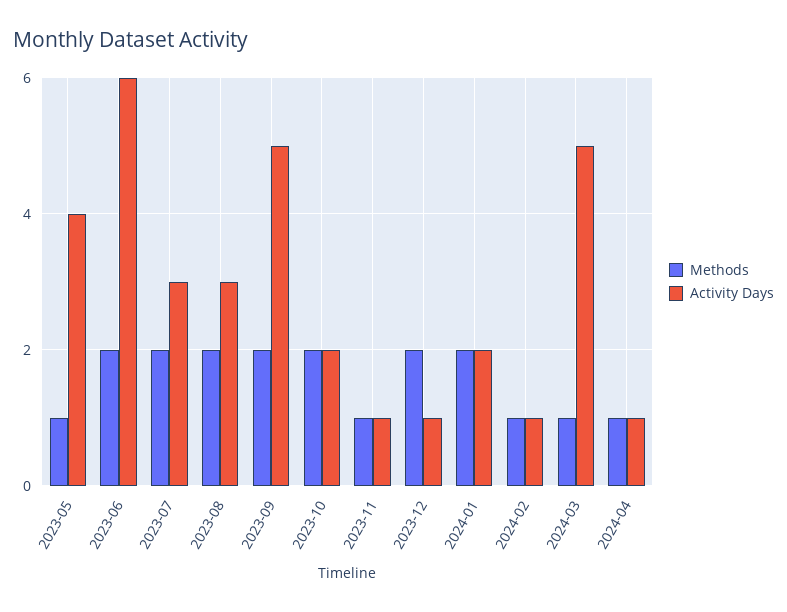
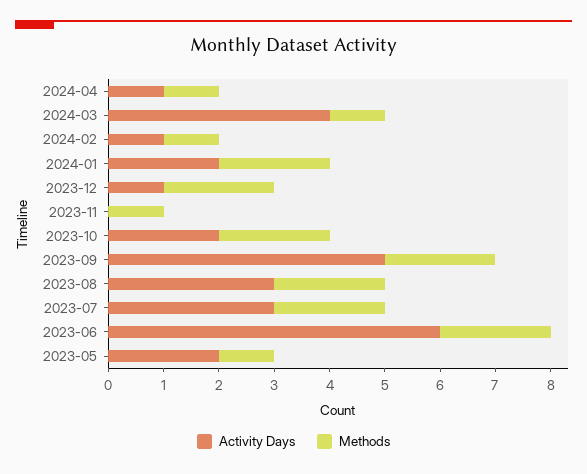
Activity Days, 2023-05: 4 -> 2
Activity Days, 2023-11: 1 -> 0
Activity Days, 2024-03: 5 -> 4

